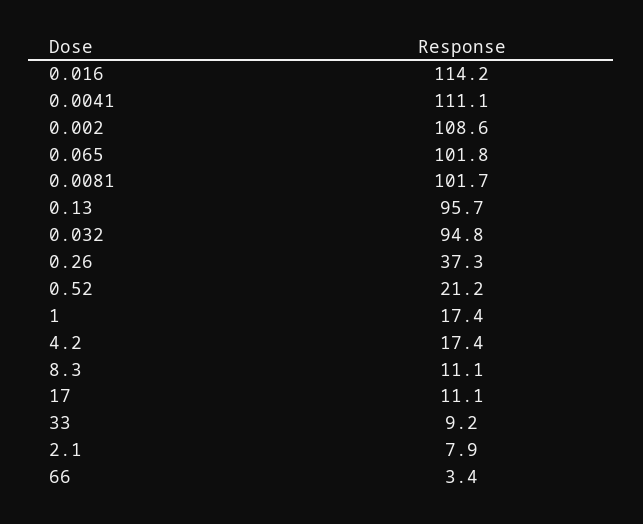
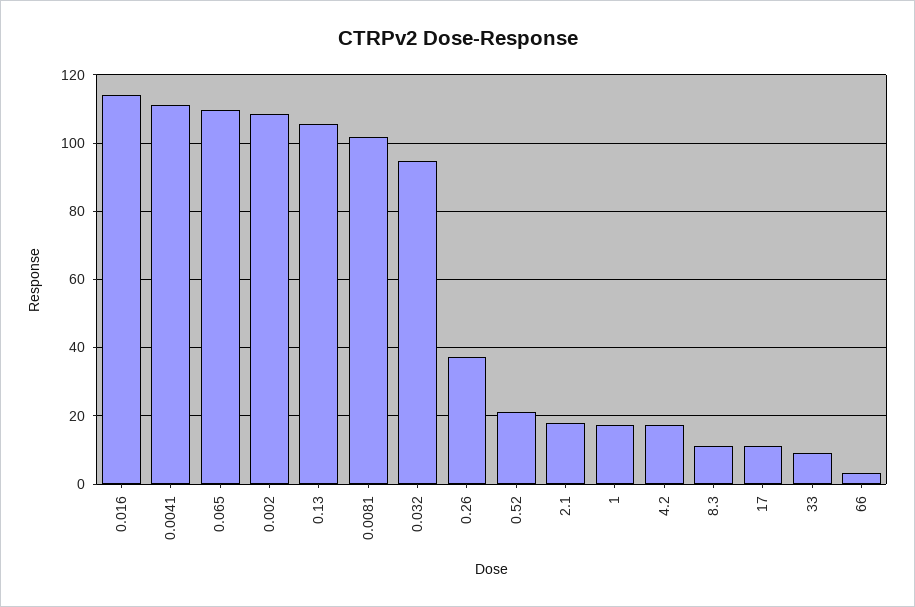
0.065: 101.8 -> 110
0.13: 95.7 -> 106
2.1: 7.9 -> 18

